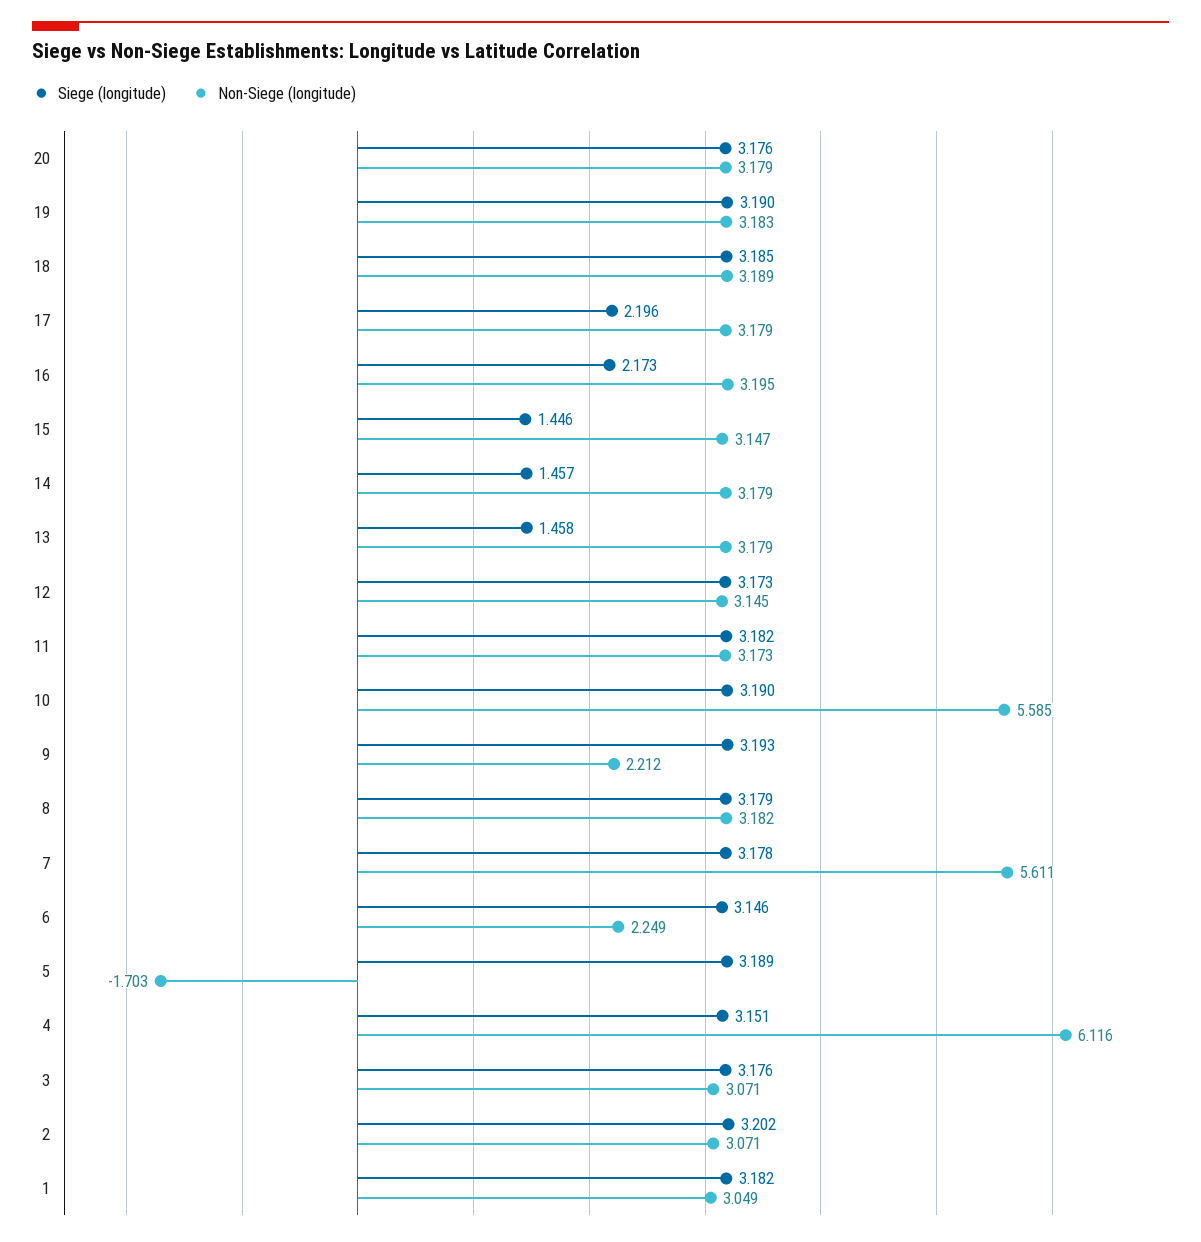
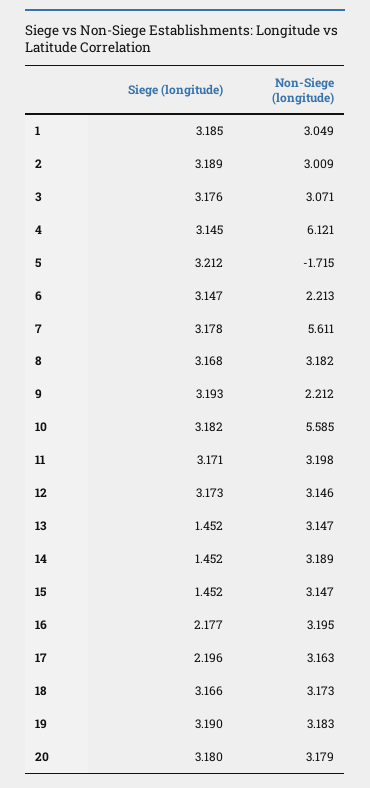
Siege (longitude), 20: 3.176 -> 3.18
Siege (longitude), 18: 3.185 -> 3.166
Non-Siege (longitude), 18: 3.189 -> 3.173
Non-Siege (longitude), 17: 3.179 -> 3.163
Siege (longitude), 16: 2.173 -> 2.177
Siege (longitude), 15: 1.446 -> 1.452
Siege (longitude), 14: 1.457 -> 1.452
Non-Siege (longitude), 14: 3.179 -> 3.189
Siege (longitude), 13: 1.458 -> 1.452
Non-Siege (longitude), 13: 3.179 -> 3.147
Non-Siege (longitude), 12: 3.145 -> 3.146
Siege (longitude), 11: 3.182 -> 3.171
Non-Siege (longitude), 11: 3.173 -> 3.198
Siege (longitude), 10: 3.19 -> 3.182
Siege (longitude), 8: 3.179 -> 3.168
Siege (longitude), 6: 3.146 -> 3.147
Non-Siege (longitude), 6: 2.249 -> 2.213
Siege (longitude), 5: 3.189 -> 3.212
Non-Siege (longitude), 5: -1.703 -> -1.715
Siege (longitude), 4: 3.151 -> 3.145
Non-Siege (longitude), 4: 6.116 -> 6.121
Siege (longitude), 2: 3.202 -> 3.189
Non-Siege (longitude), 2: 3.071 -> 3.009
Siege (longitude), 1: 3.182 -> 3.185

